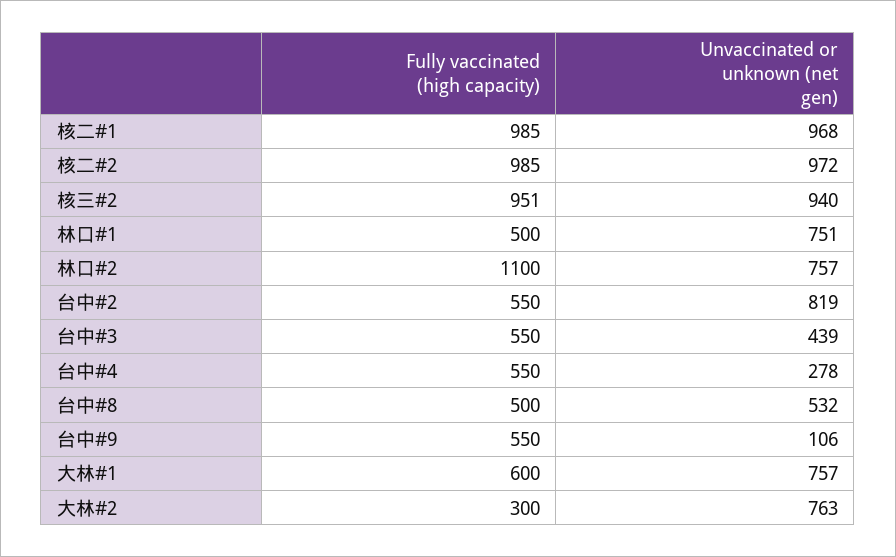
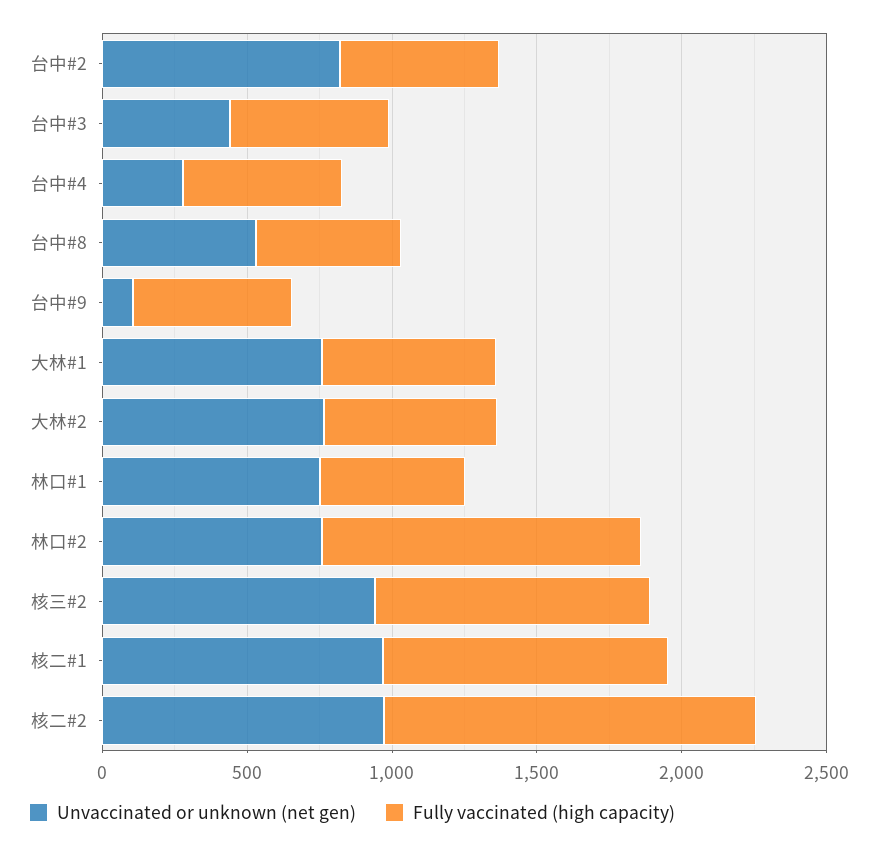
Fully vaccinated (high capacity), 核二#2: 985 -> 1300
Fully vaccinated (high capacity), 大林#2: 300 -> 600

